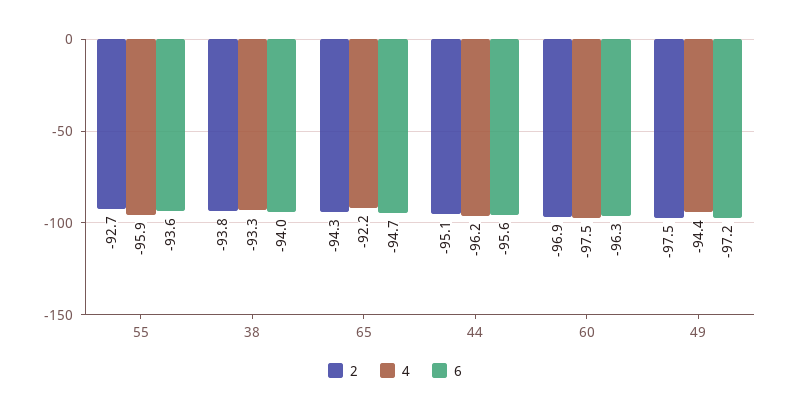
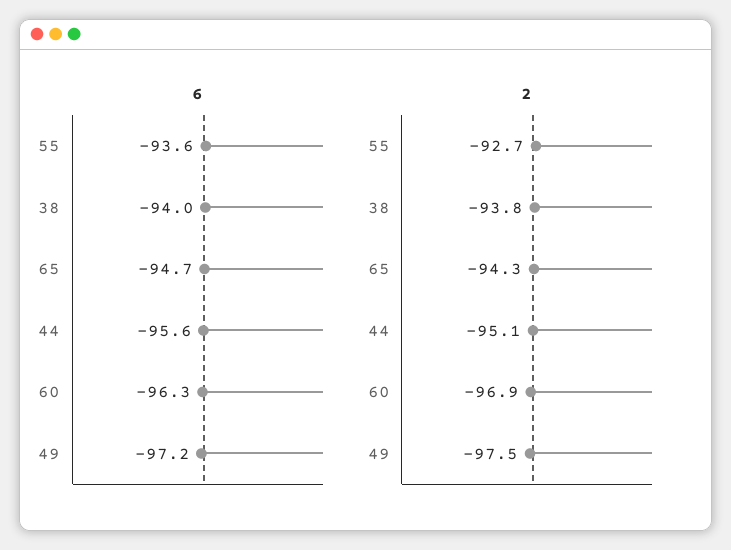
4, 55: -95.9 -> none
4, 38: -93.3 -> none
4, 65: -92.2 -> none
4, 44: -96.2 -> none
4, 60: -97.5 -> none
4, 49: -94.4 -> none

